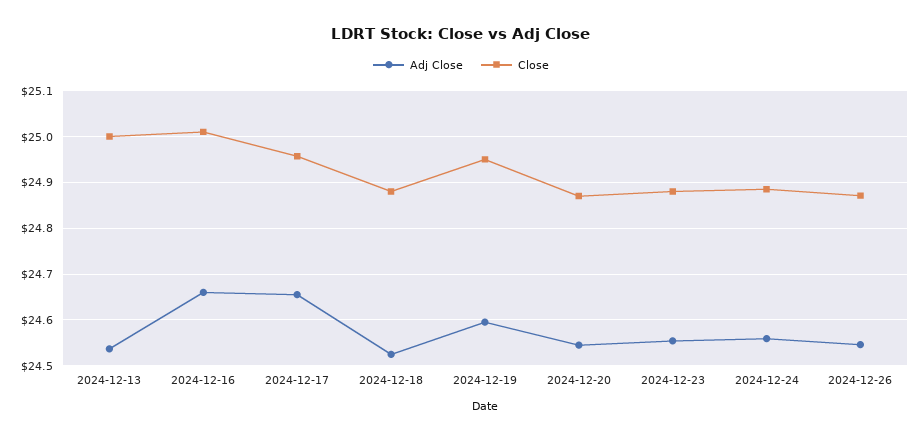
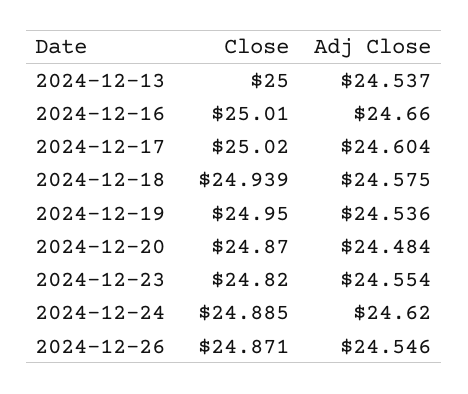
Adj Close, 2024-12-17: 24.66 -> 24.604
Close, 2024-12-17: 24.96 -> 25.02
Adj Close, 2024-12-18: 24.52 -> 24.575
Close, 2024-12-18: 24.88 -> 24.939
Adj Close, 2024-12-19: 24.6 -> 24.536
Adj Close, 2024-12-20: 24.54 -> 24.484
Close, 2024-12-23: 24.88 -> 24.82
Adj Close, 2024-12-24: 24.56 -> 24.62

